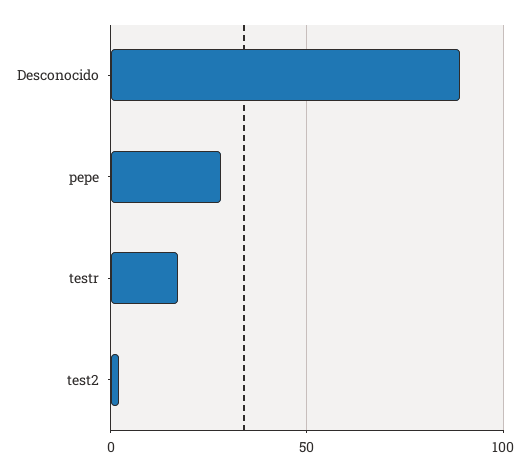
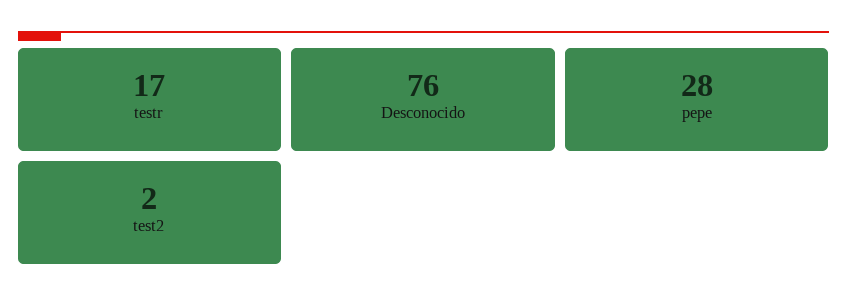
Desconocido: 90 -> 76

